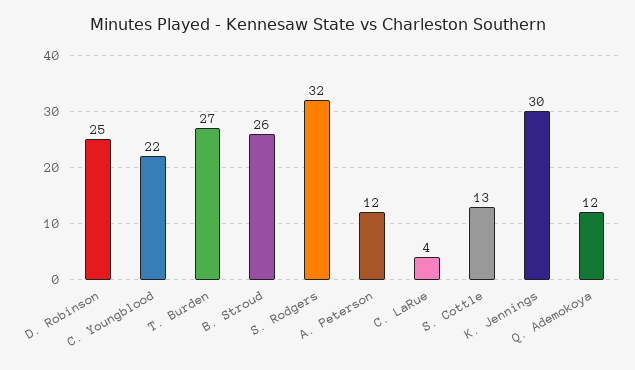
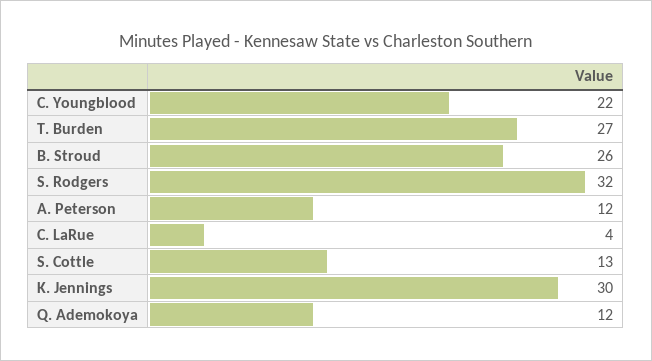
D. Robinson: 25 -> none

